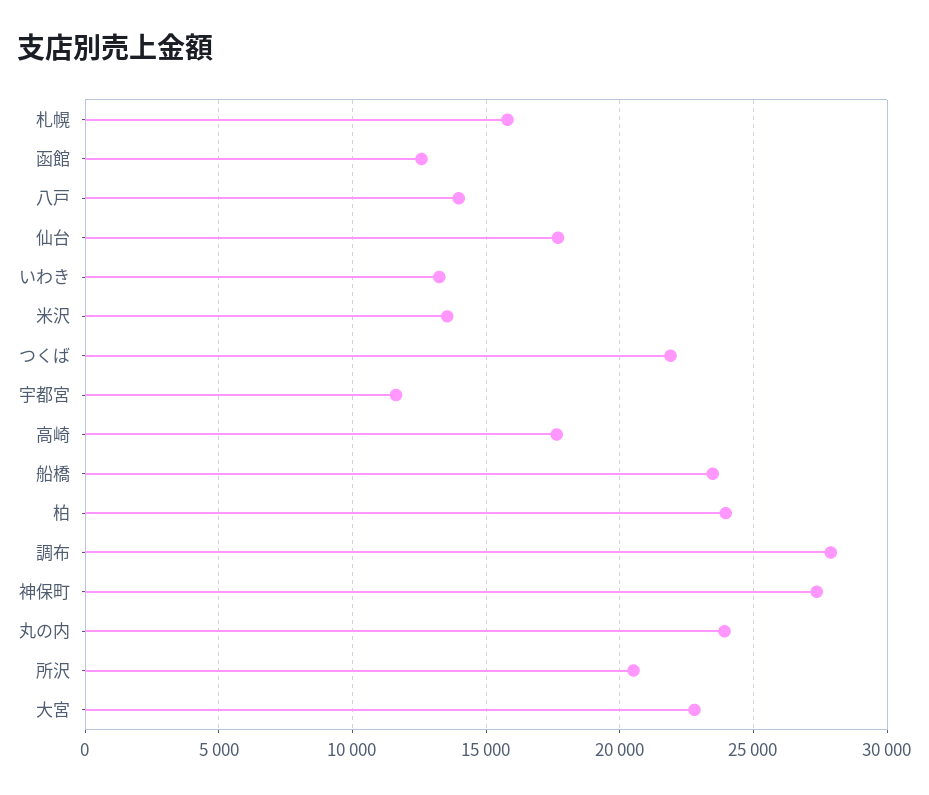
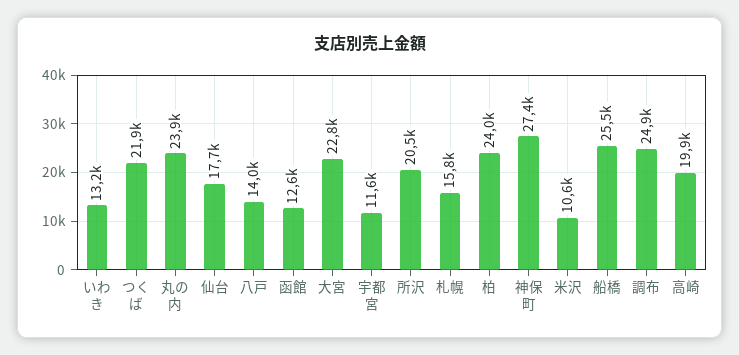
米沢: 13500 -> 10600
高崎: 17500 -> 19900
船橋: 23500 -> 25500
調布: 28000 -> 24900

